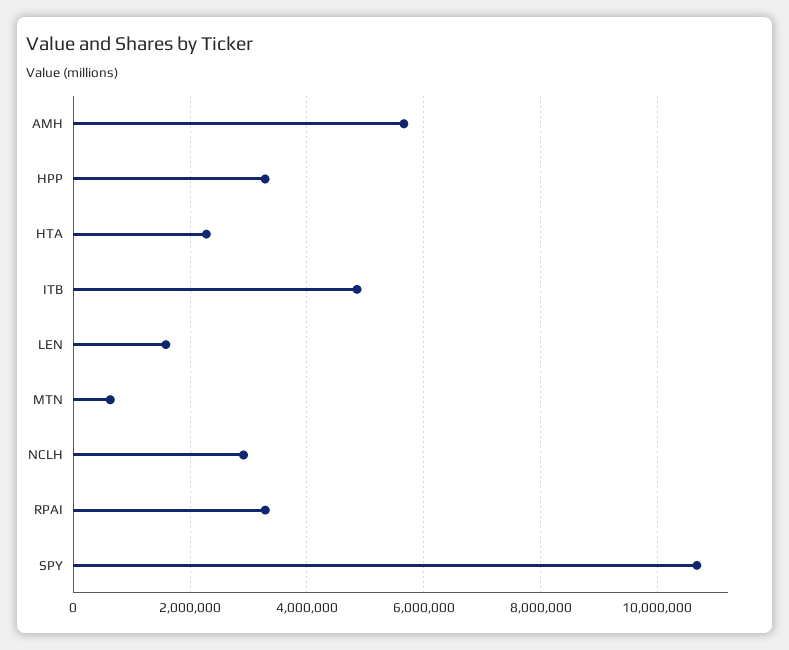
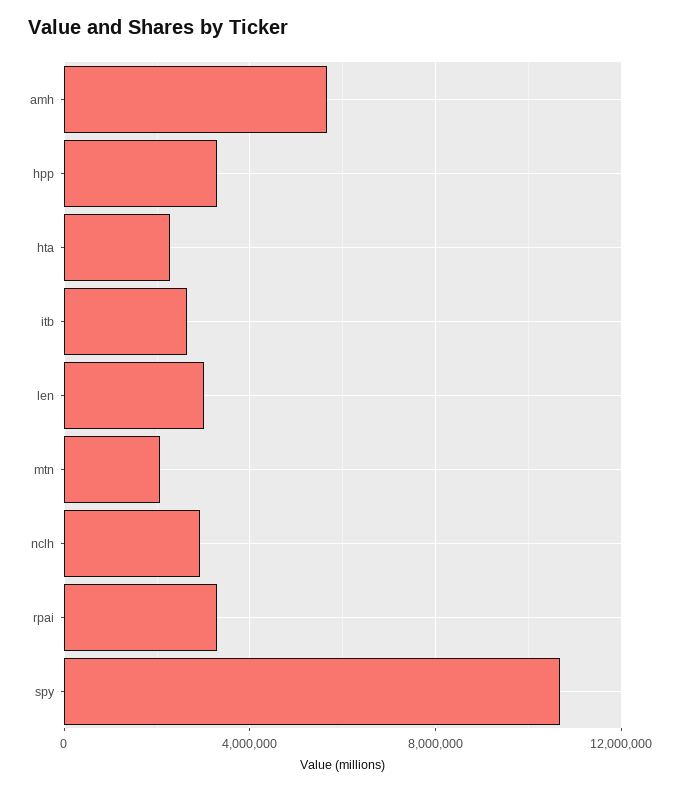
ITB: 4800000 -> 2500000
LEN: 1600000 -> 3000000
MTN: 600000 -> 2000000

